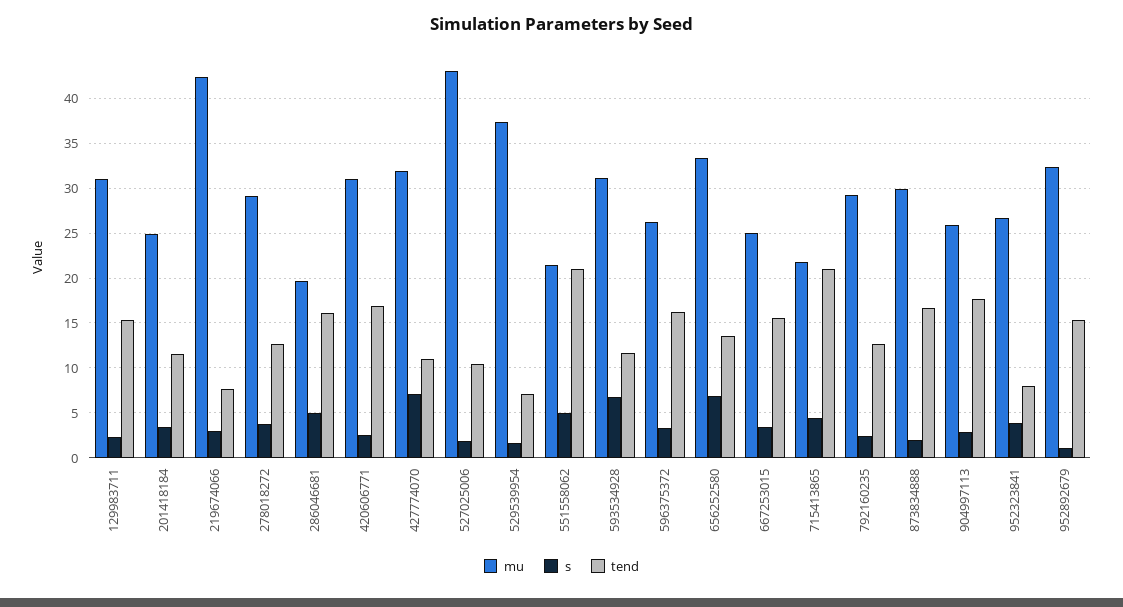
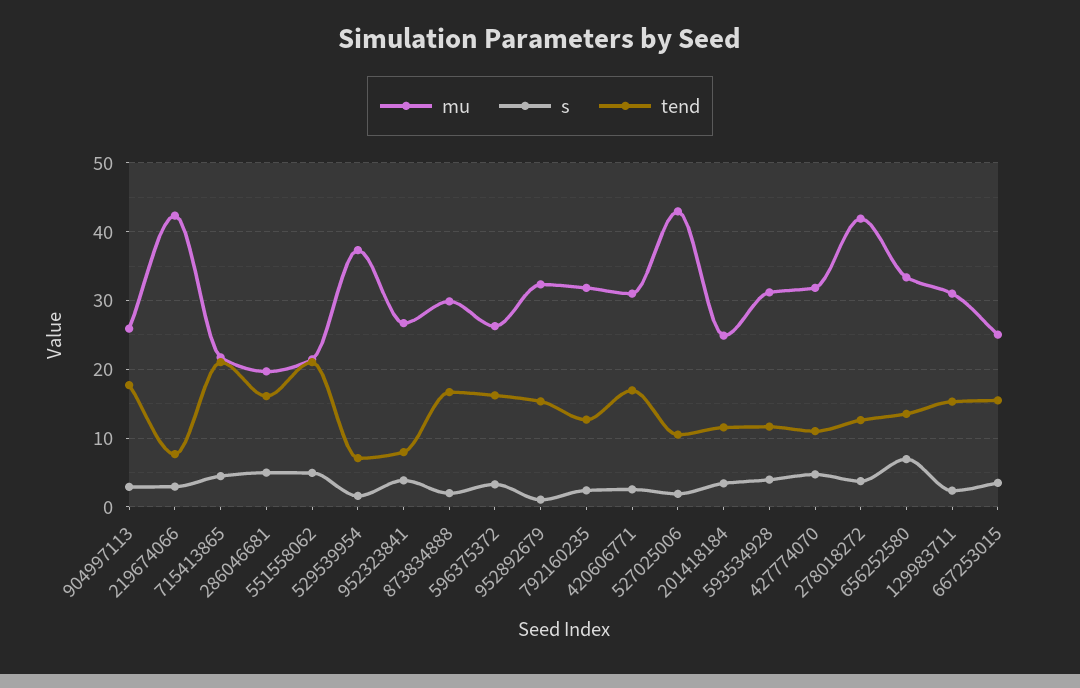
mu, 278018272: 29 -> 42
s, 427774070: 7 -> 5
s, 593534928: 7 -> 4
mu, 792160235: 29 -> 32

